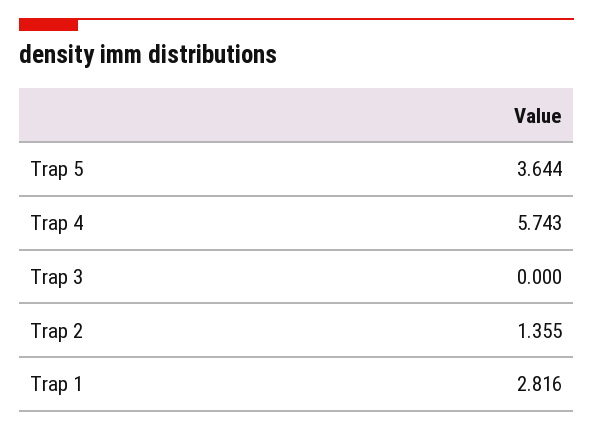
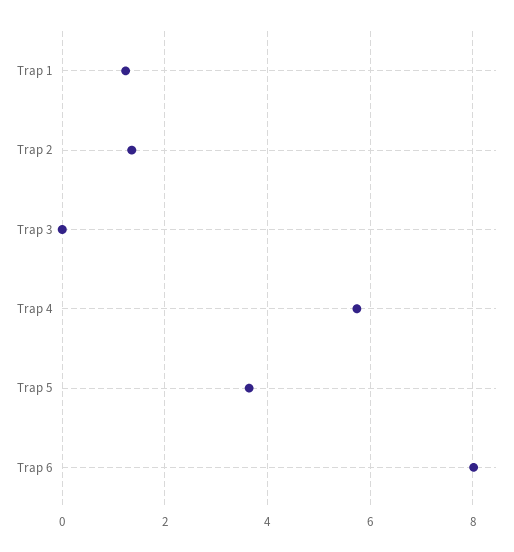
Trap 1: 2.816 -> 1.2
Trap 6: none -> 8

